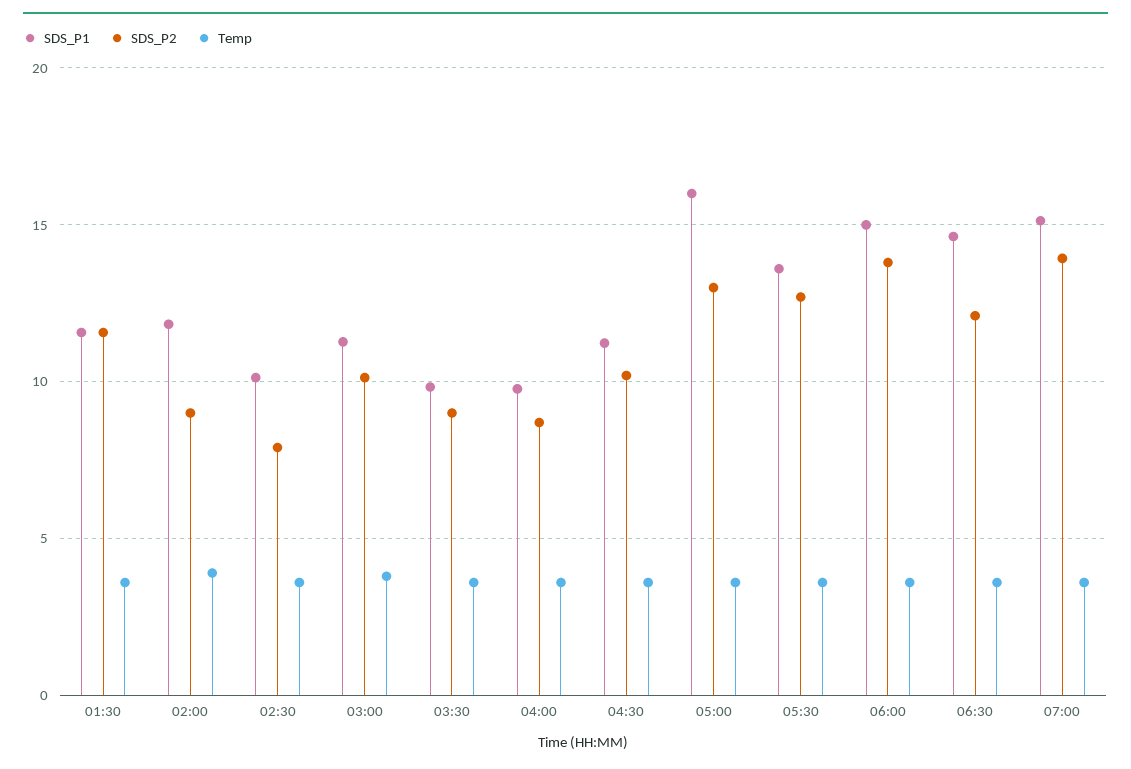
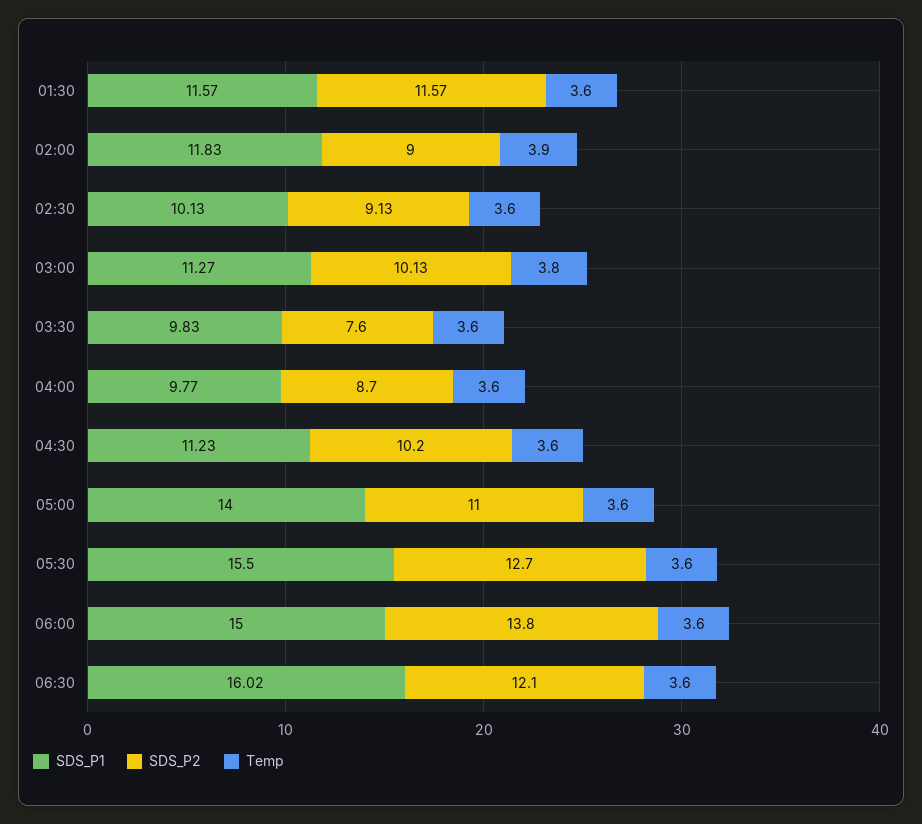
SDS_P2, 02:30: 8 -> 9.13
SDS_P2, 03:30: 9 -> 7.6
SDS_P1, 05:00: 16 -> 14
SDS_P2, 05:00: 13 -> 11
SDS_P1, 05:30: 13.5 -> 15.5
SDS_P1, 06:30: 14.5 -> 16.02
SDS_P1, 07:00: 15 -> none
SDS_P2, 07:00: 14 -> none
Temp, 07:00: 3.5 -> none

